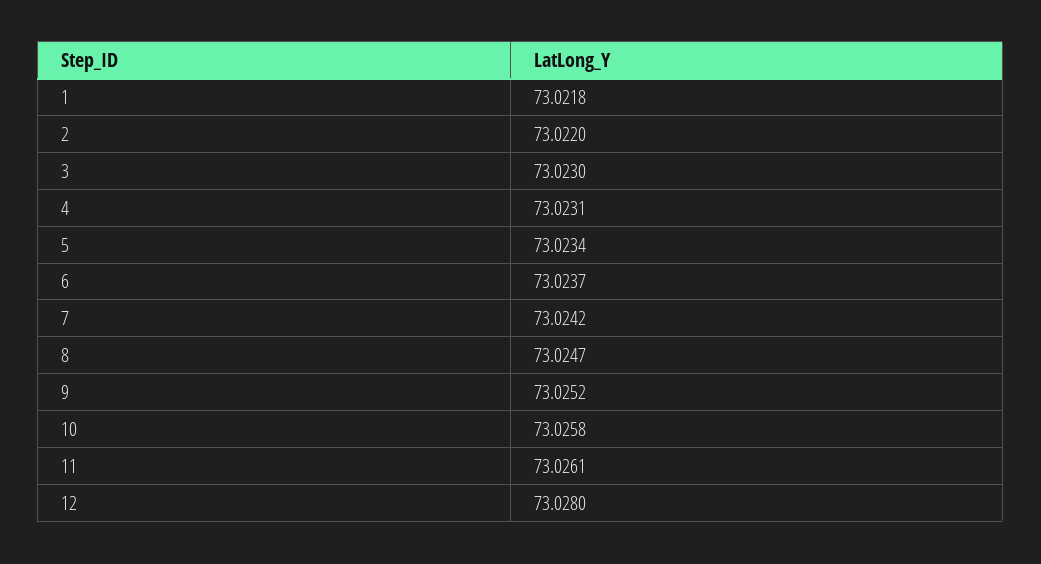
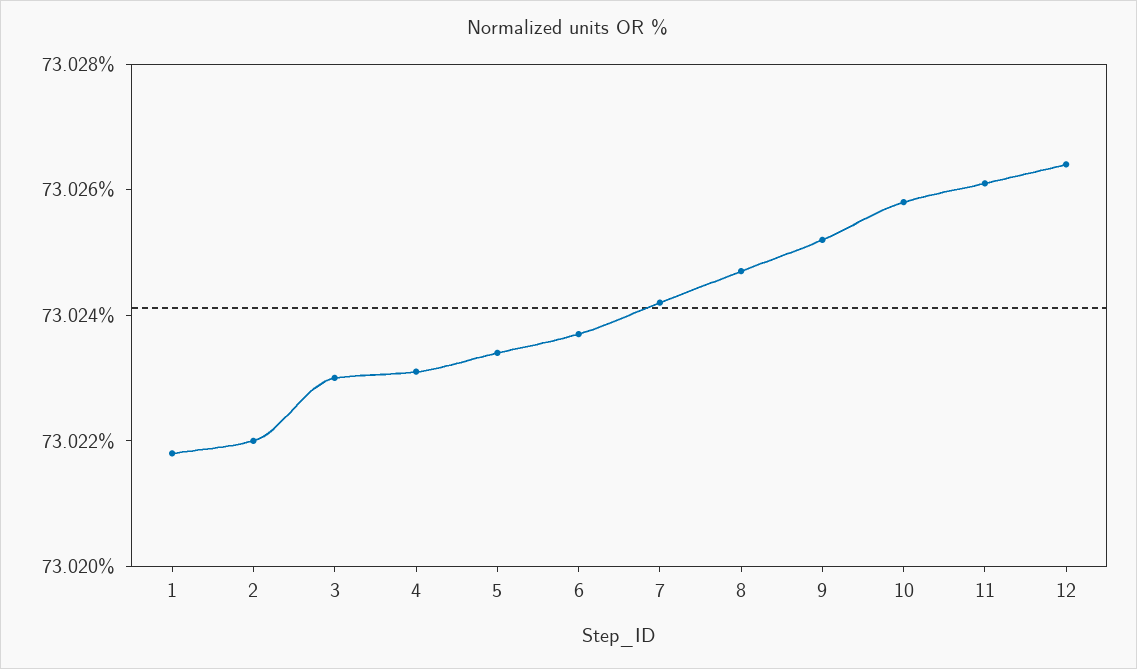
12: 73.028 -> 73.0265

